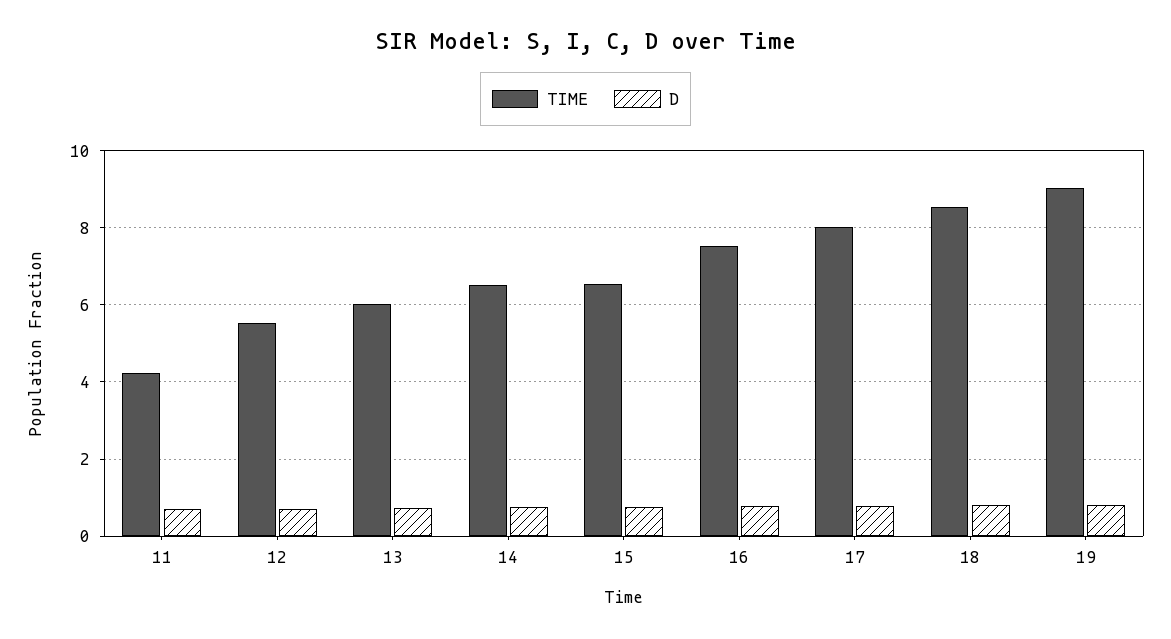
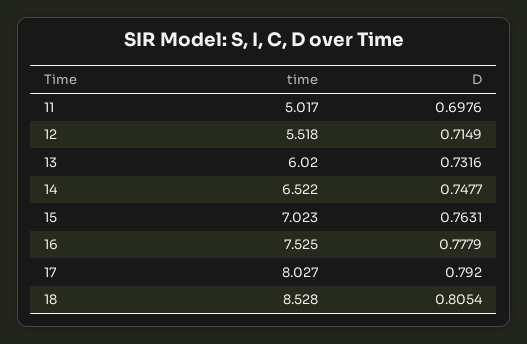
TIME, 11: 4.2 -> 5.017
TIME, 15: 6.6 -> 7.023
TIME, 19: 9 -> none
D, 19: 0.8 -> none

